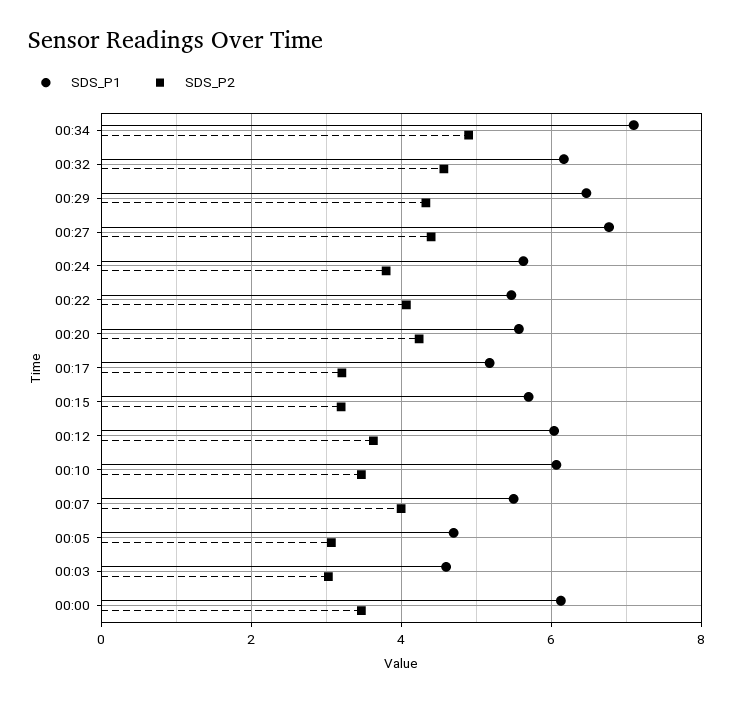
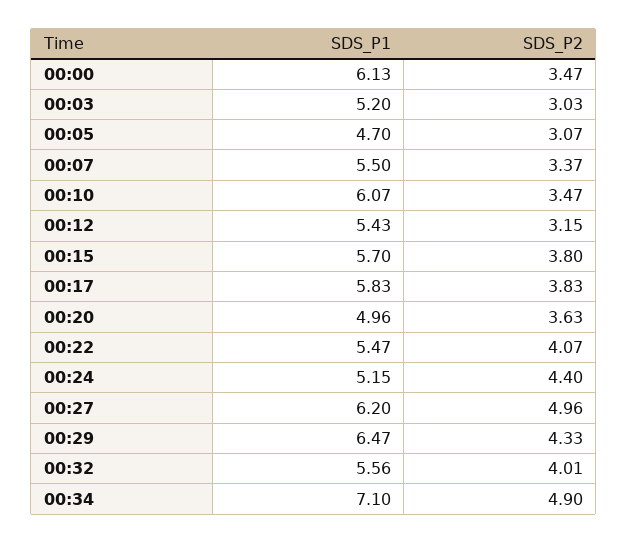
SDS_P1, 00:32: 6.2 -> 5.56
SDS_P2, 00:32: 4.6 -> 4.01
SDS_P1, 00:27: 6.8 -> 6.2
SDS_P2, 00:27: 4.4 -> 4.96
SDS_P1, 00:24: 5.6 -> 5.15
SDS_P2, 00:24: 3.8 -> 4.4
SDS_P1, 00:20: 5.6 -> 4.96
SDS_P2, 00:20: 4.2 -> 3.63
SDS_P1, 00:17: 5.2 -> 5.83
SDS_P2, 00:17: 3.2 -> 3.83
SDS_P2, 00:15: 3.2 -> 3.8
SDS_P1, 00:12: 6 -> 5.43
SDS_P2, 00:12: 3.6 -> 3.15
SDS_P2, 00:07: 4 -> 3.37
SDS_P1, 00:03: 4.6 -> 5.2

